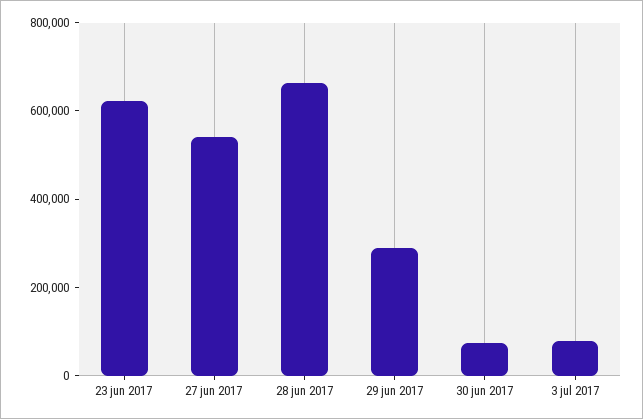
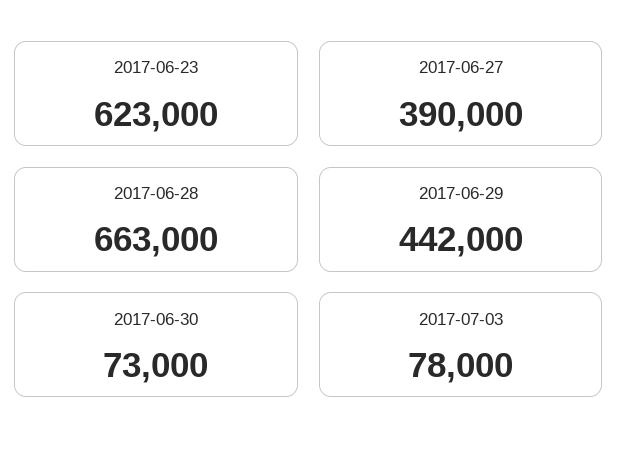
27 jun 2017: 550000 -> 390000
29 jun 2017: 300000 -> 442000

